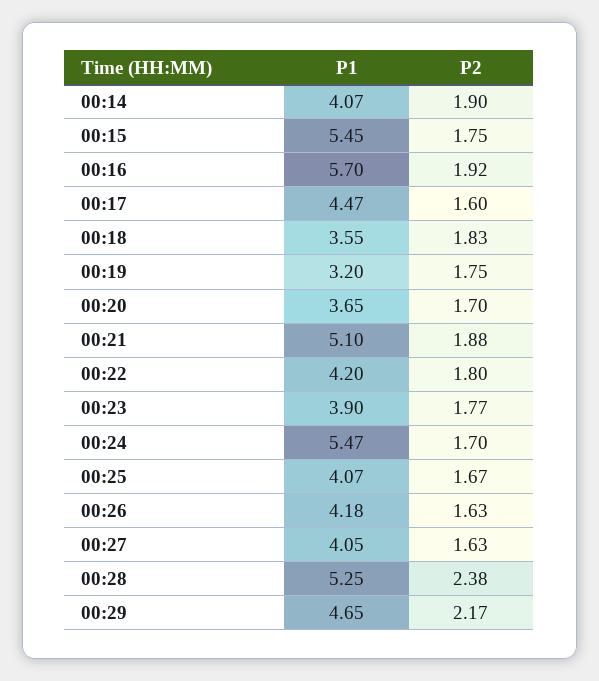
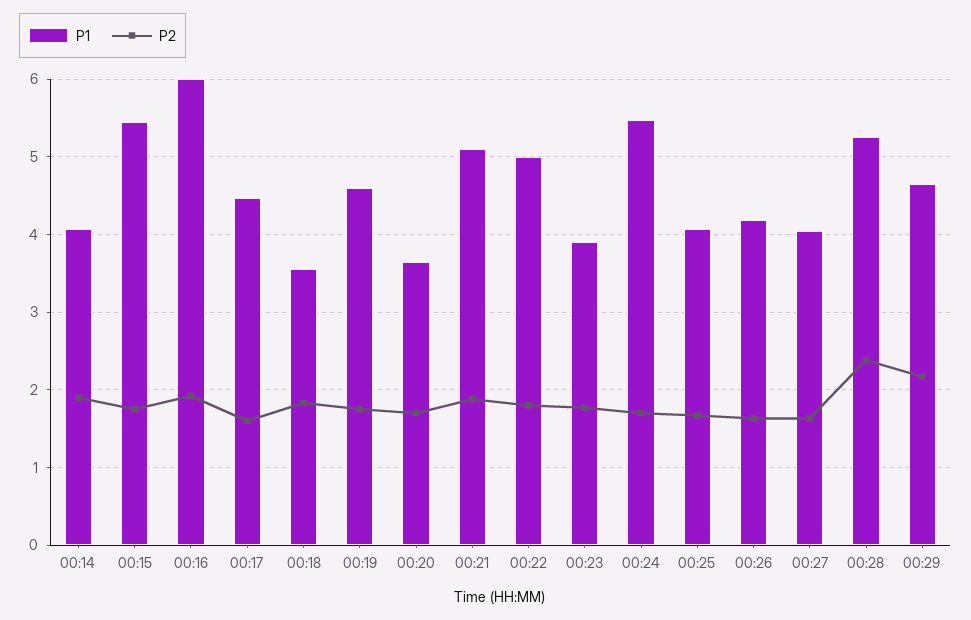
P1, 00:16: 5.7 -> 6
P1, 00:19: 3.2 -> 4.6
P1, 00:22: 4.2 -> 5

